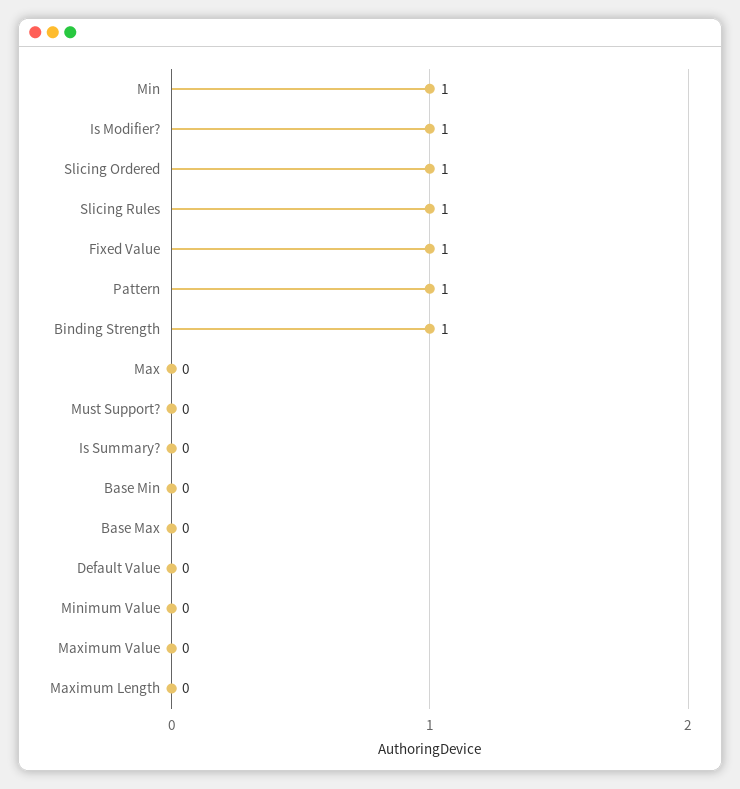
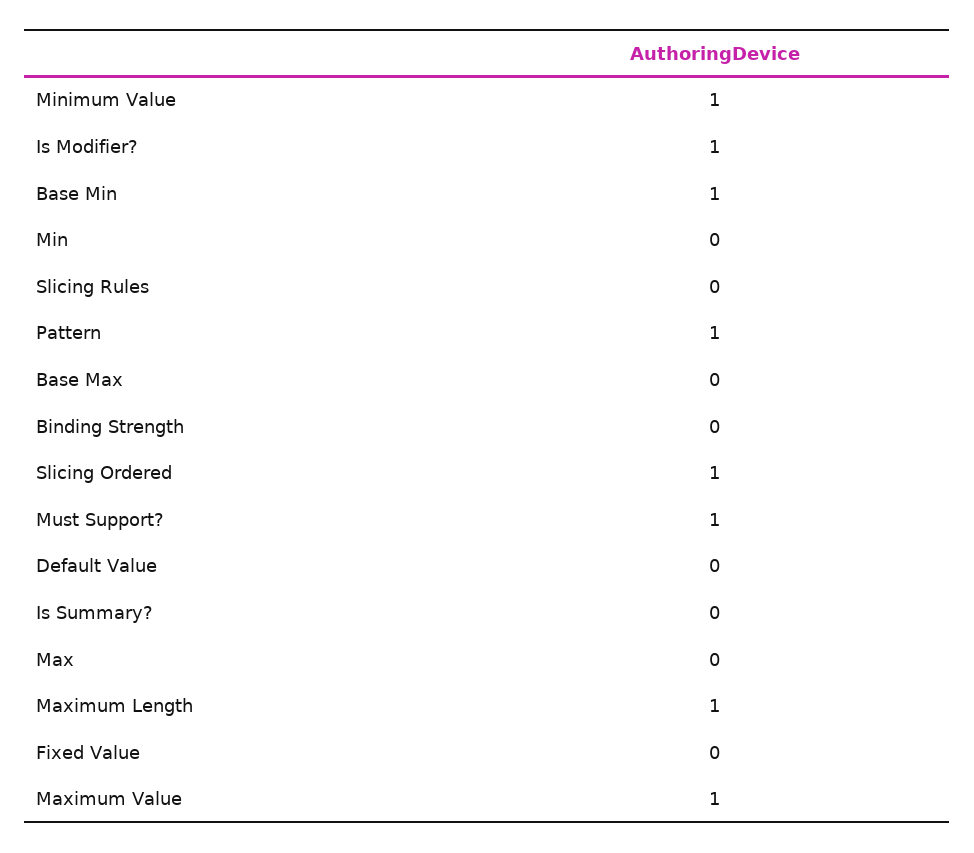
Min: 1 -> 0
Slicing Rules: 1 -> 0
Fixed Value: 1 -> 0
Binding Strength: 1 -> 0
Must Support?: 0 -> 1
Base Min: 0 -> 1
Minimum Value: 0 -> 1
Maximum Value: 0 -> 1
Maximum Length: 0 -> 1

